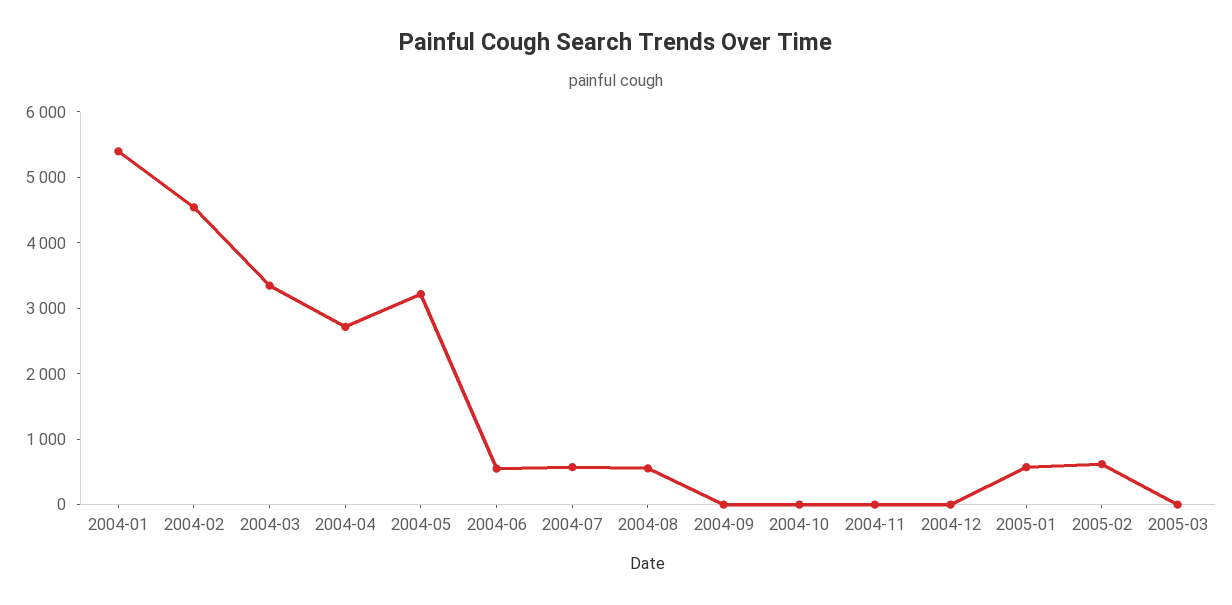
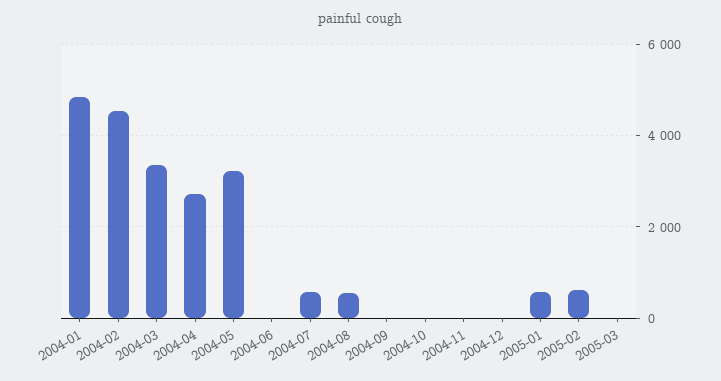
2004-01: 5400 -> 4800
2004-06: 600 -> 0

